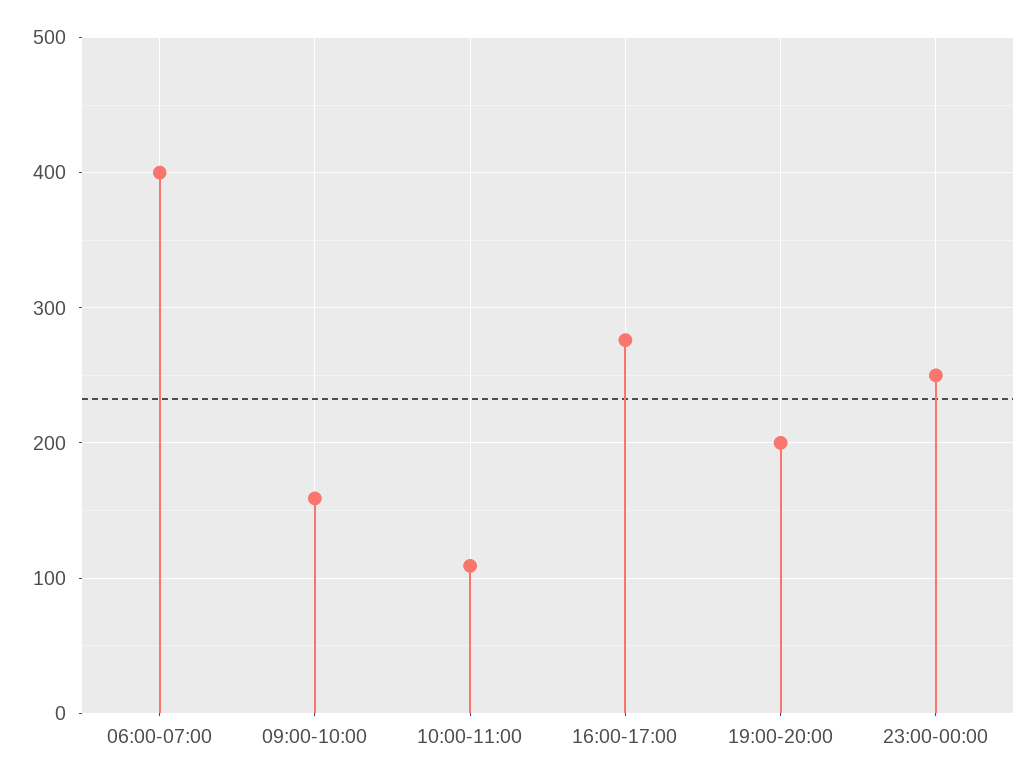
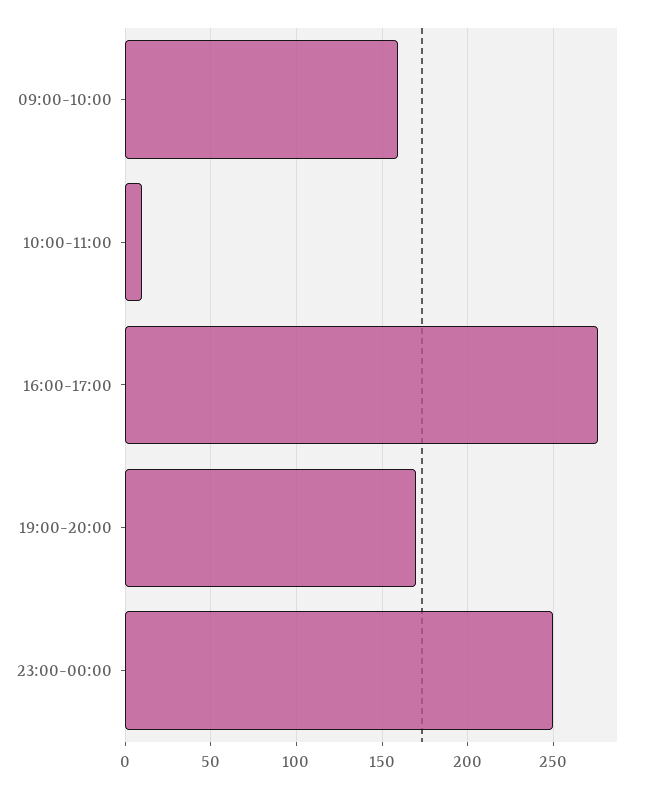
06:00-07:00: 400 -> none
10:00-11:00: 110 -> 10
19:00-20:00: 200 -> 170

